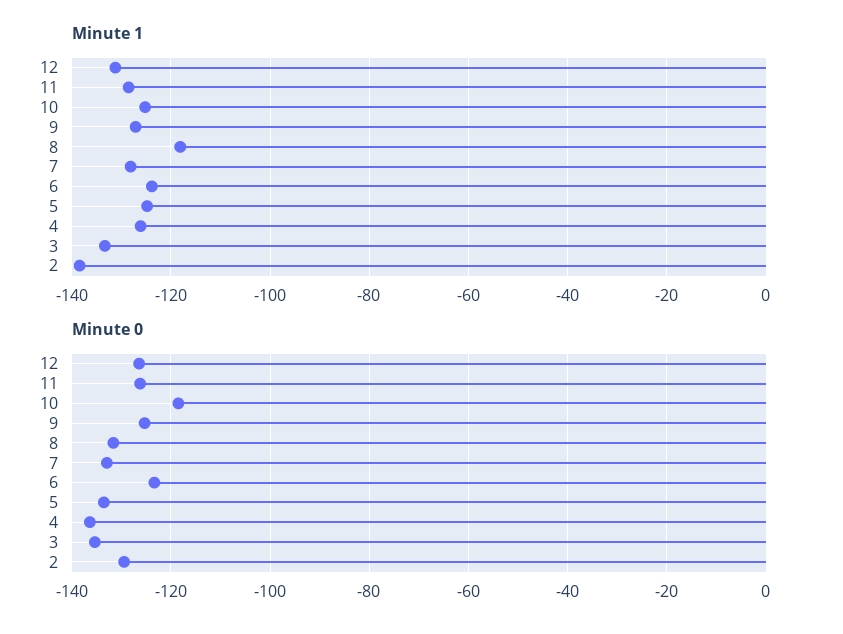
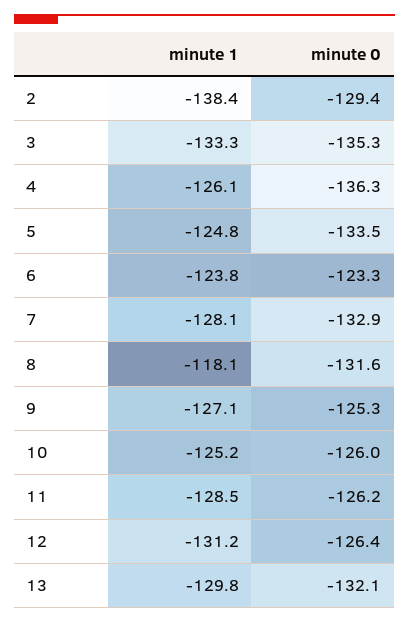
Minute 0, 10: -118 -> -126
Minute 1, 13: none -> -129.8
Minute 0, 13: none -> -132.1

